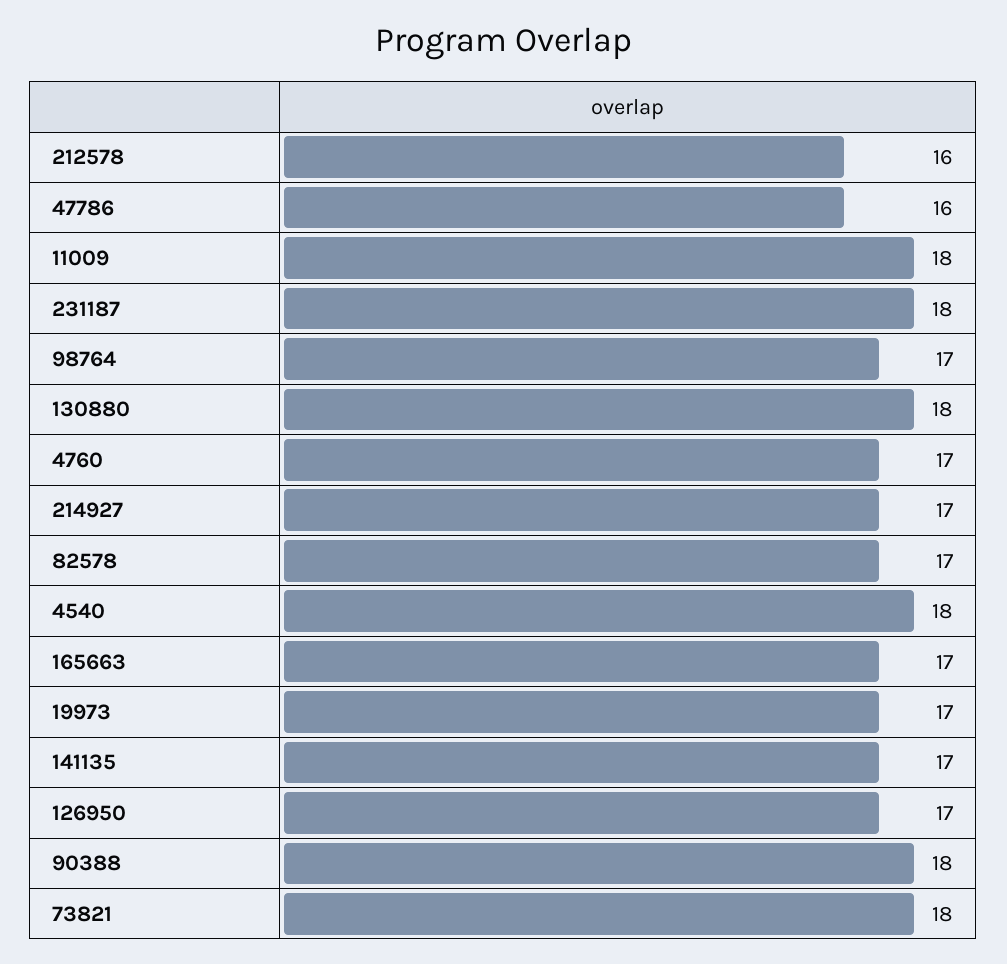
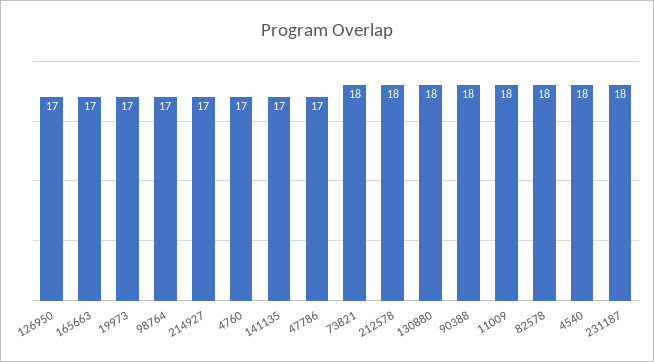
212578: 16 -> 18
47786: 16 -> 17
82578: 17 -> 18

